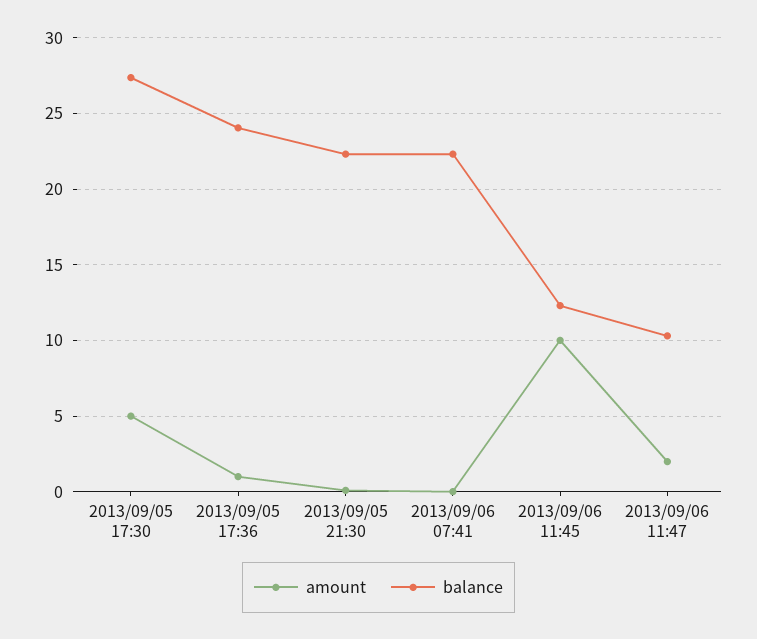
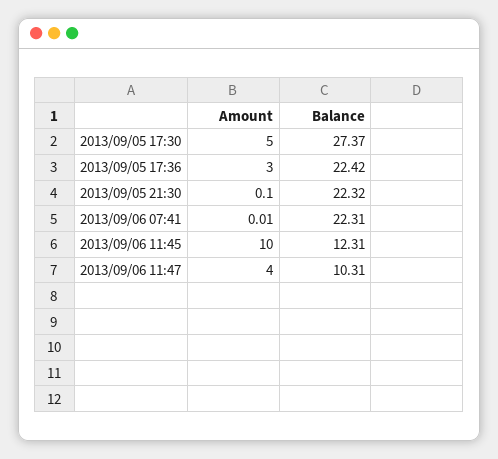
amount, 2013/09/05 17:36: 1 -> 3
balance, 2013/09/05 17:36: 24 -> 22.42
amount, 2013/09/06 11:47: 2 -> 4

